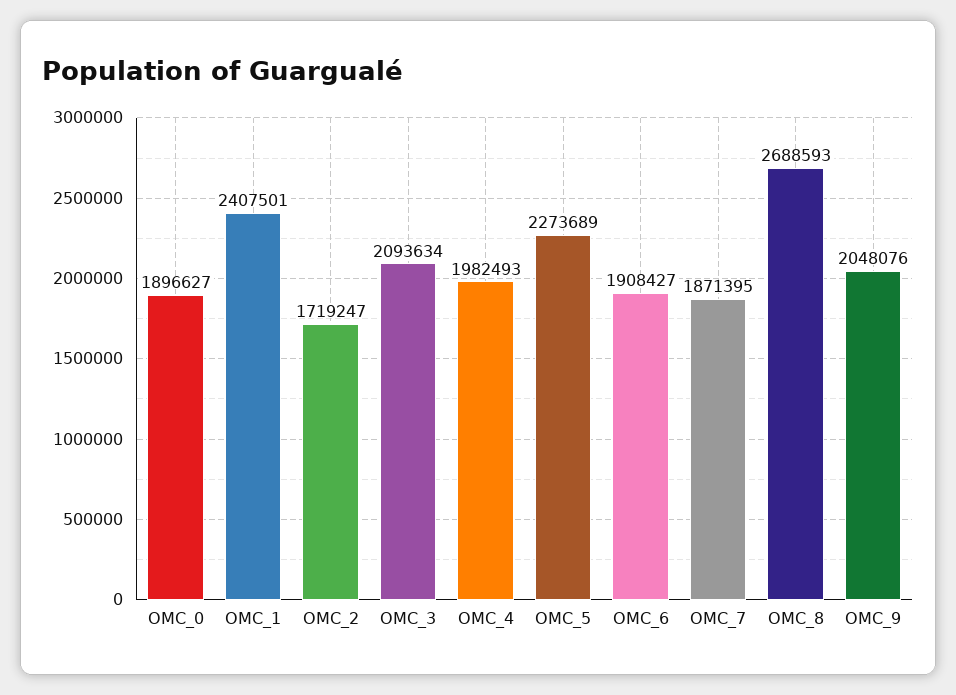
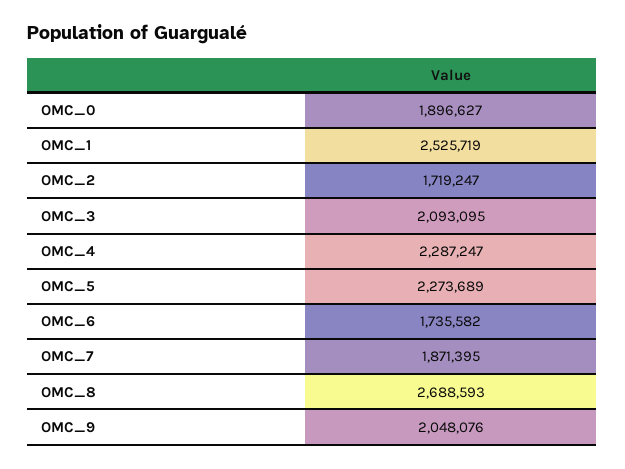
OMC_1: 2407501 -> 2525719
OMC_3: 2093634 -> 2093095
OMC_4: 1982493 -> 2287247
OMC_6: 1908427 -> 1735582

